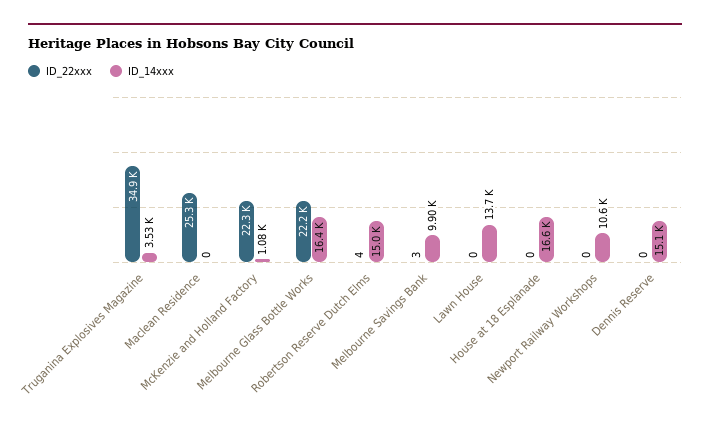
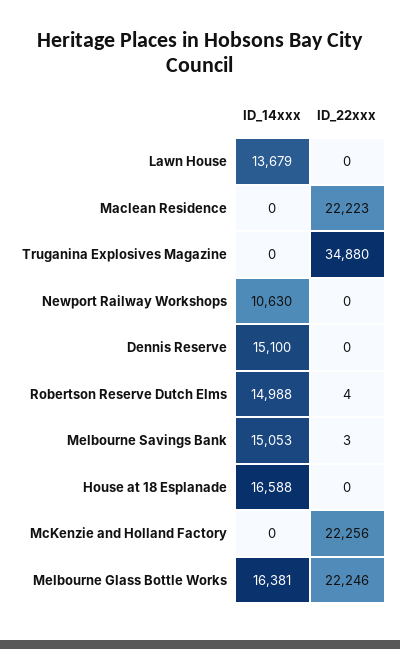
ID_14xxx, Truganina Explosives Magazine: 3530 -> 0
ID_22xxx, Maclean Residence: 25300 -> 22223
ID_14xxx, McKenzie and Holland Factory: 1080 -> 0
ID_14xxx, Melbourne Savings Bank: 9900 -> 15053

